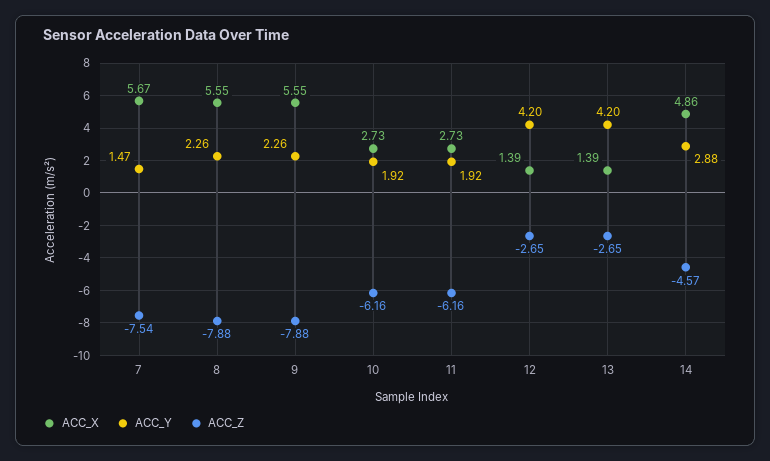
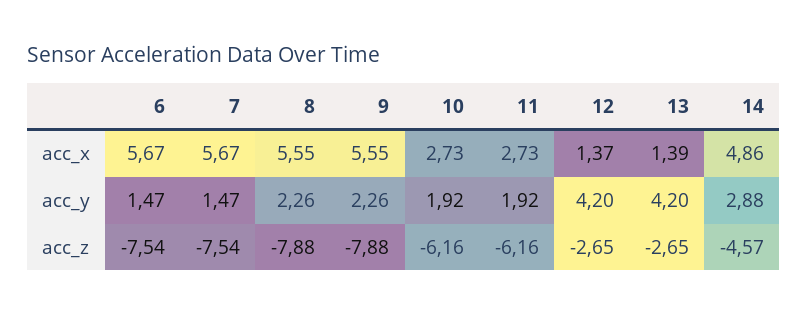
ACC_X, 12: 1.39 -> 1.37
ACC_X, 6: none -> 5.67
ACC_Y, 6: none -> 1.47
ACC_Z, 6: none -> -7.54

